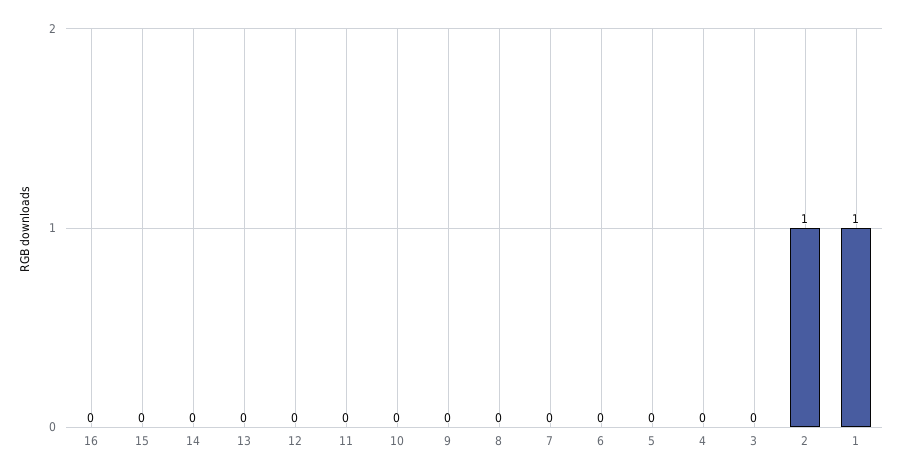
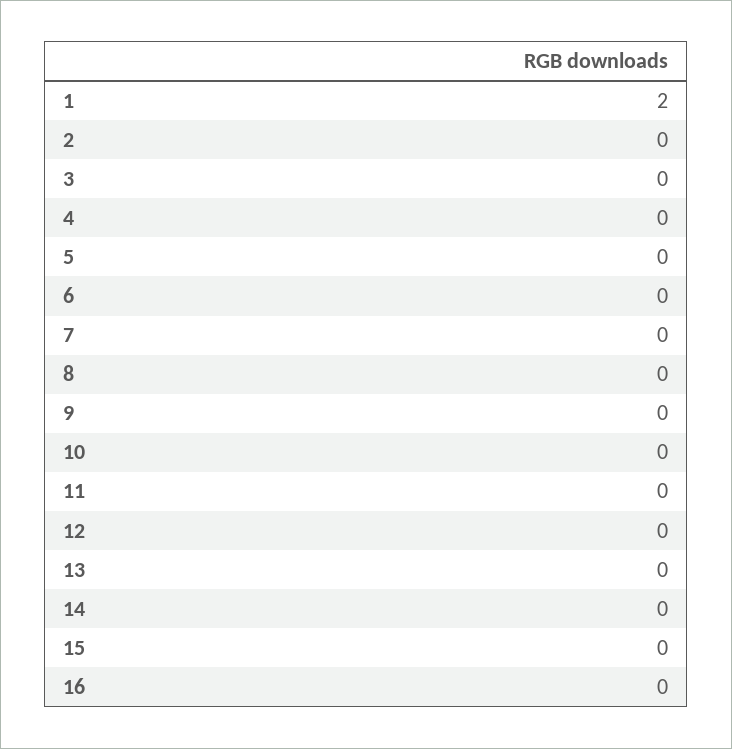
2: 1 -> 0
1: 1 -> 2

